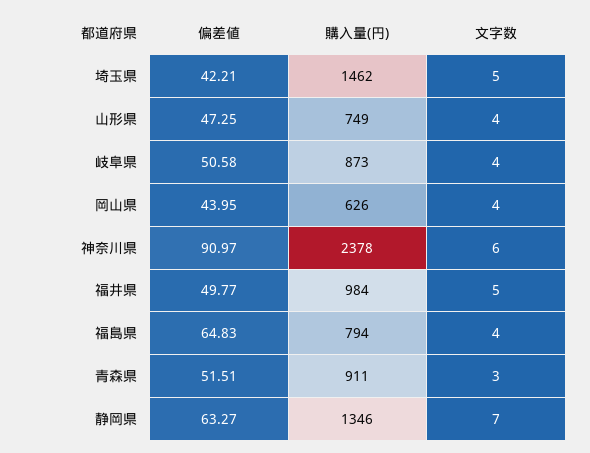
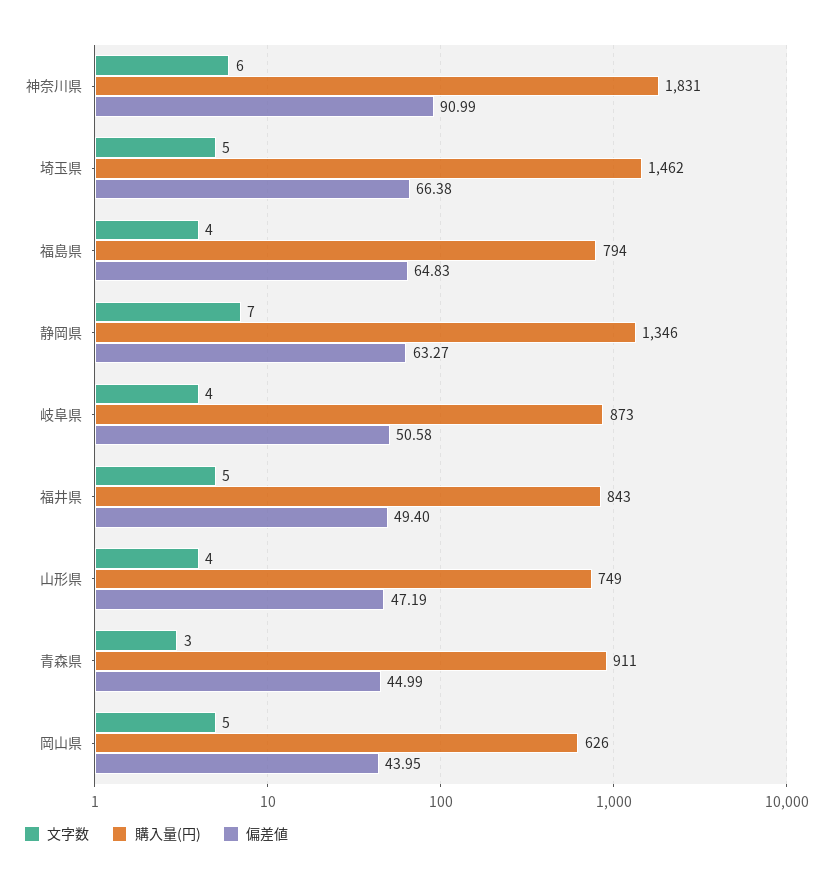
偏差値, 埼玉県: 42.21 -> 66.38
偏差値, 山形県: 47.25 -> 47.19
文字数, 岡山県: 4 -> 5
偏差値, 神奈川県: 90.97 -> 90.99
購入量(円), 神奈川県: 2378 -> 1831
偏差値, 福井県: 49.77 -> 49.4
購入量(円), 福井県: 984 -> 843
偏差値, 青森県: 51.51 -> 44.99

